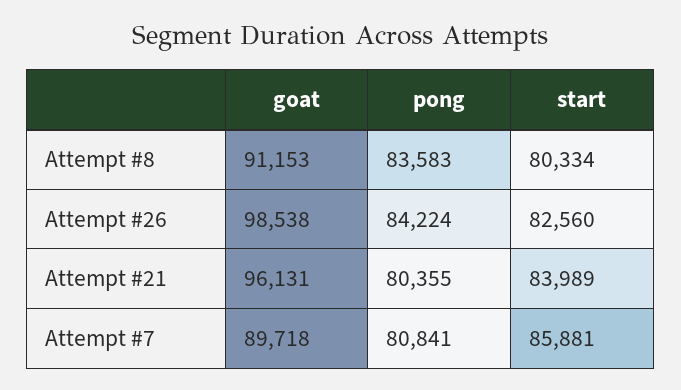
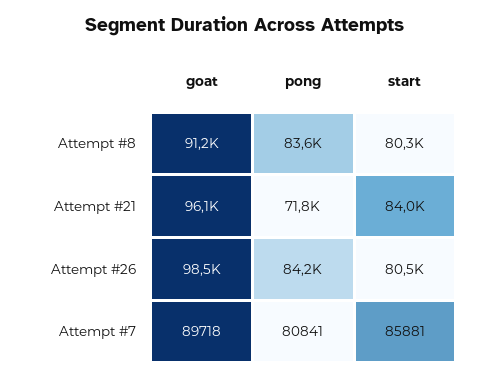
start, Attempt #26: 82560 -> 80500
pong, Attempt #21: 80355 -> 71800

